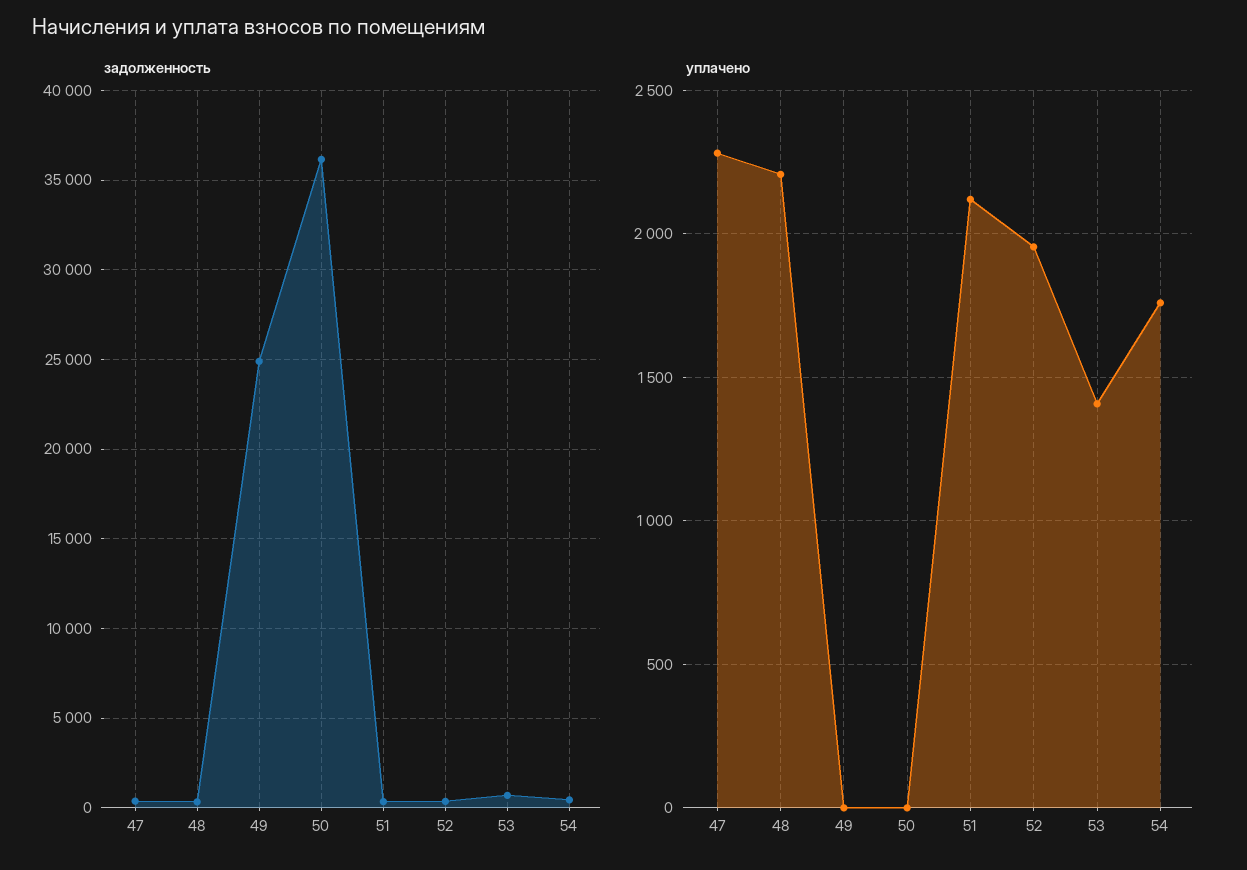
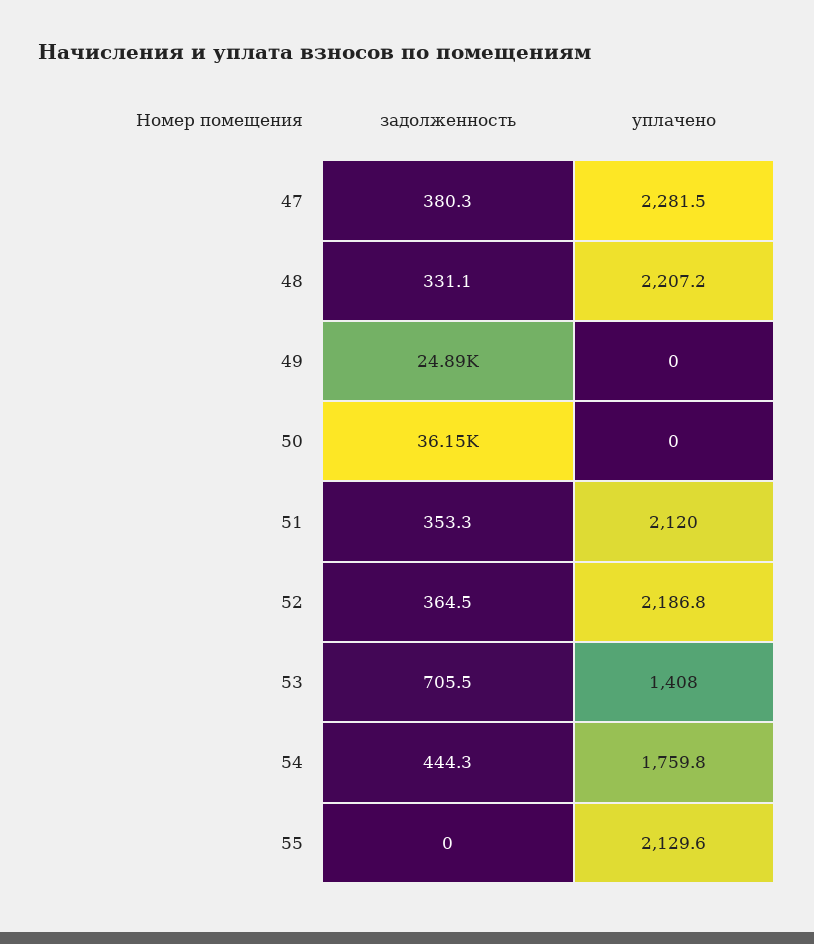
уплачено, 52: 1950 -> 2186.8
задолженность, 55: none -> 0
уплачено, 55: none -> 2129.6

